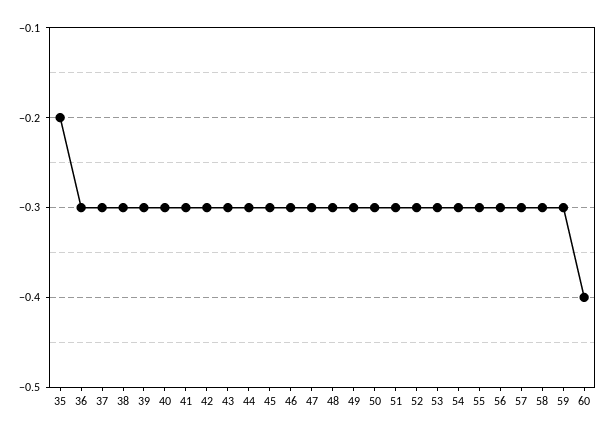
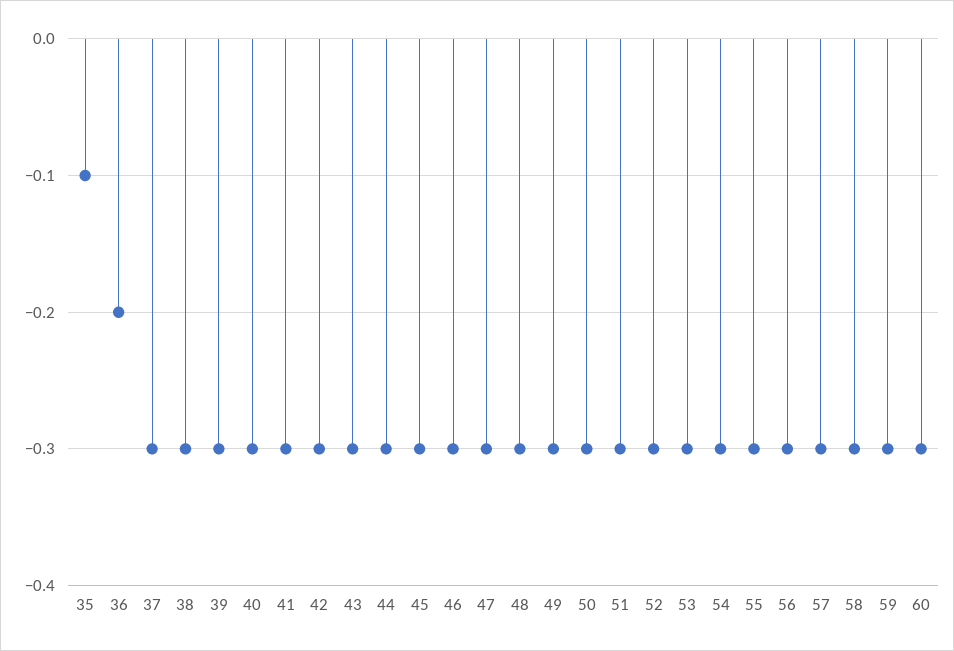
35: -0.2 -> -0.1
36: -0.3 -> -0.2
60: -0.4 -> -0.3

